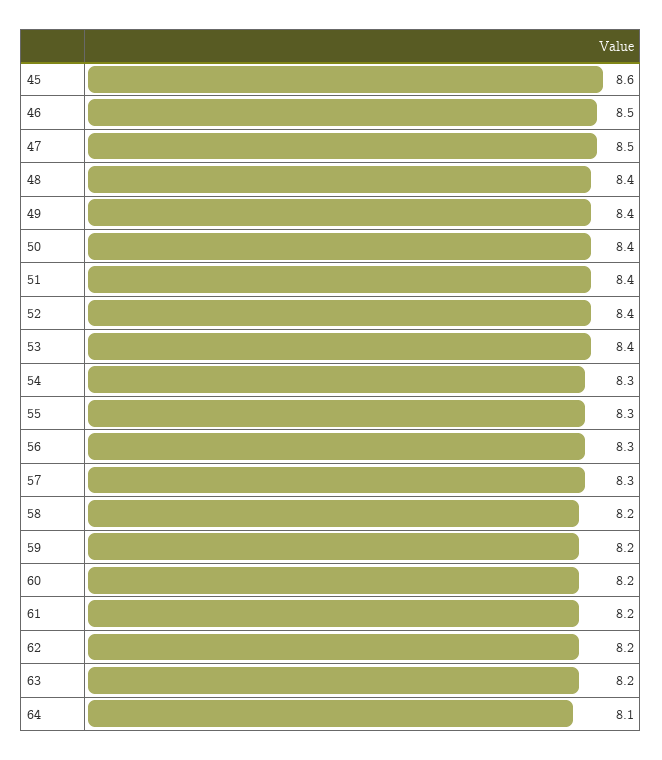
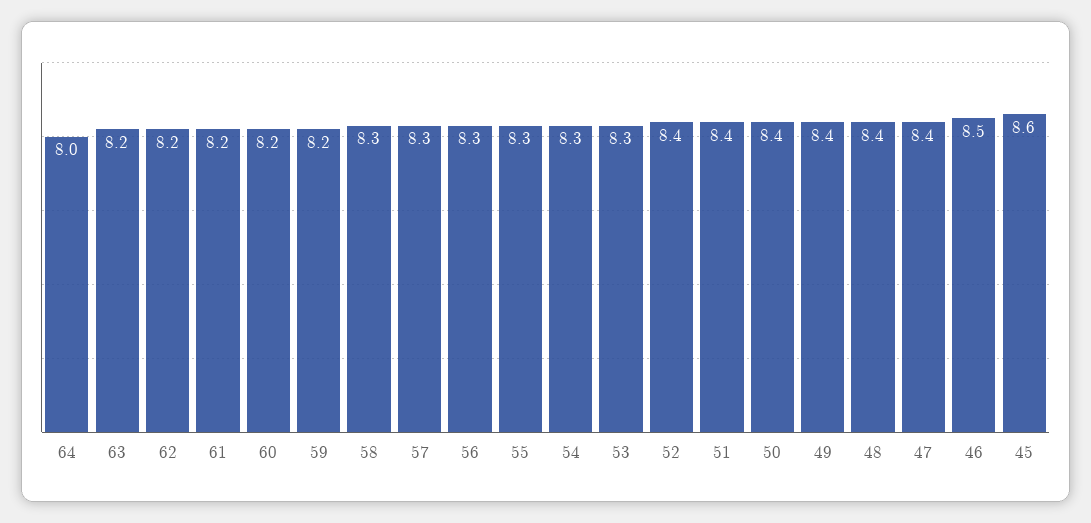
47: 8.5 -> 8.4
53: 8.4 -> 8.3
58: 8.2 -> 8.3
64: 8.1 -> 8

